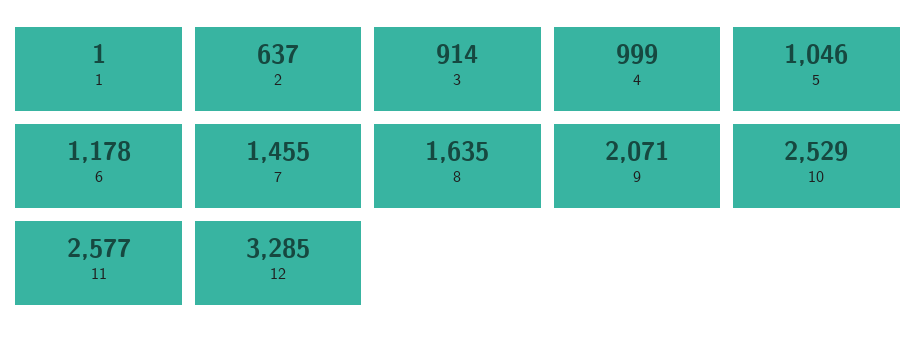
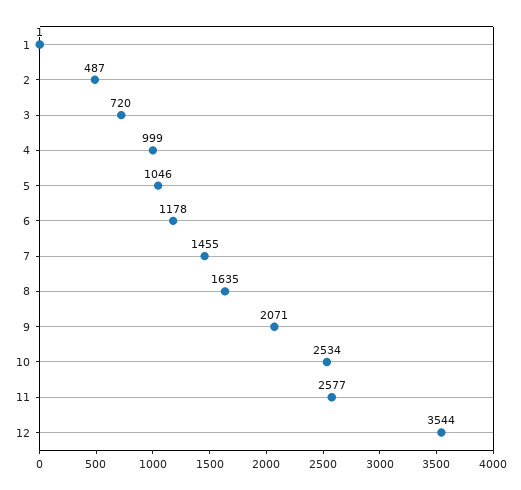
2: 637 -> 487
3: 914 -> 720
10: 2529 -> 2534
12: 3285 -> 3544

